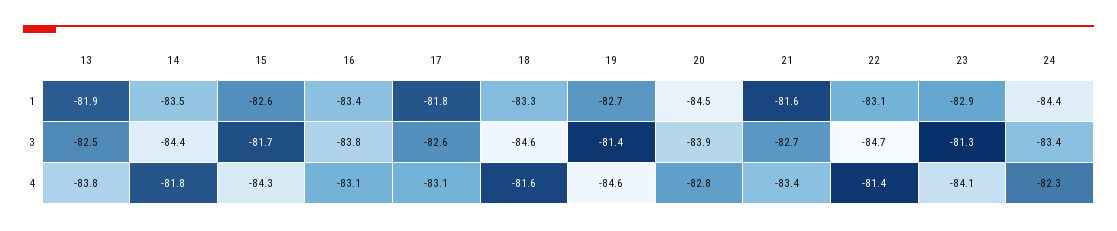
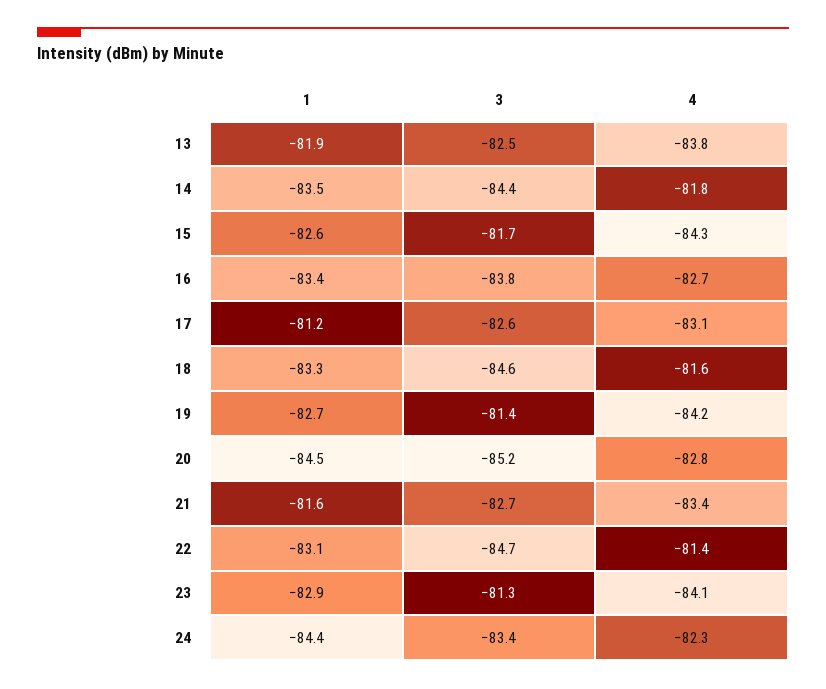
17, 1: -81.8 -> -81.2
20, 3: -83.9 -> -85.2
16, 4: -83.1 -> -82.7
19, 4: -84.6 -> -84.2

